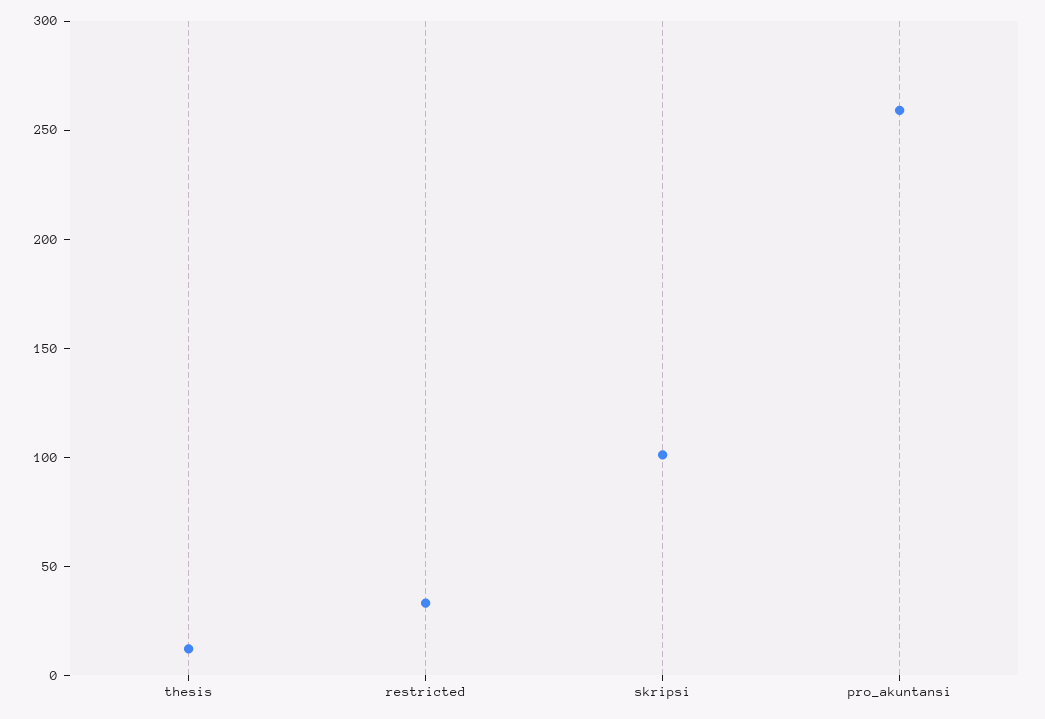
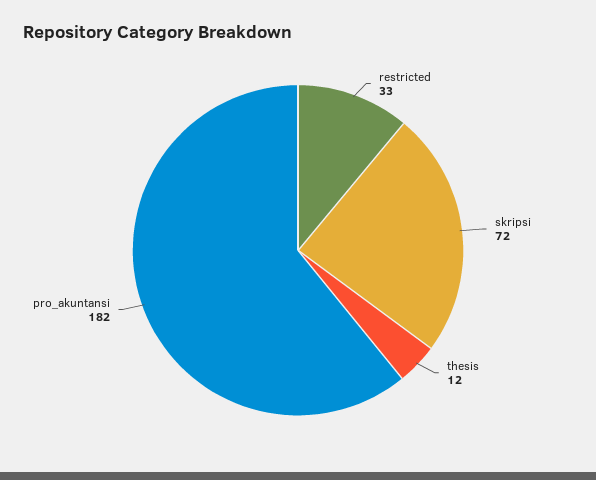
skripsi: 100 -> 72
pro_akuntansi: 260 -> 182

